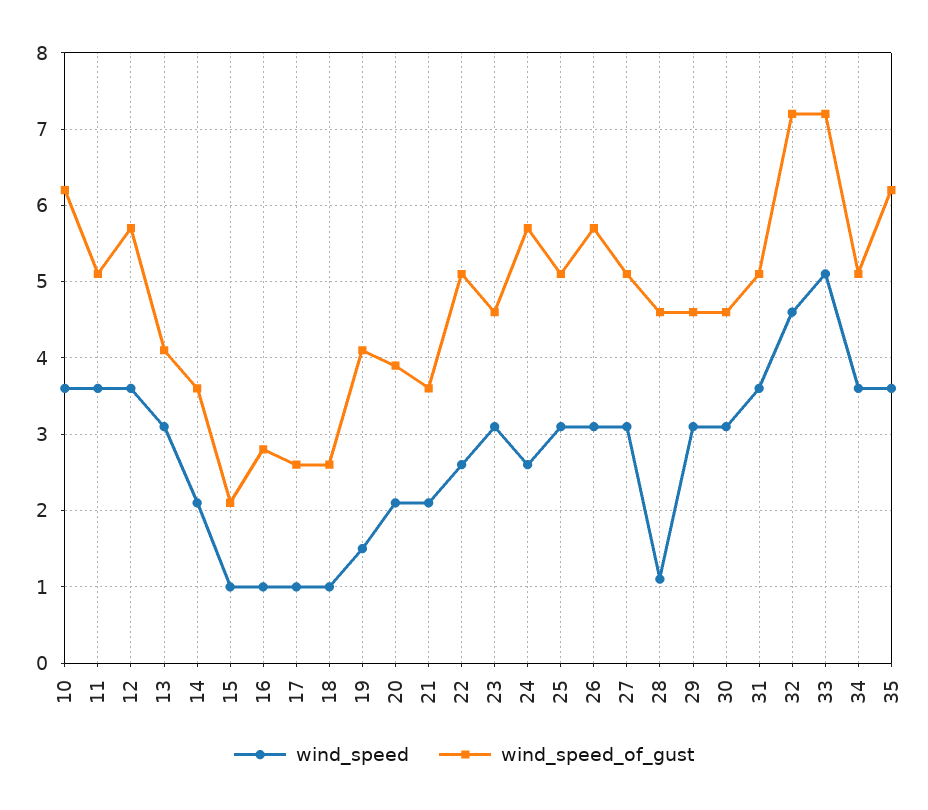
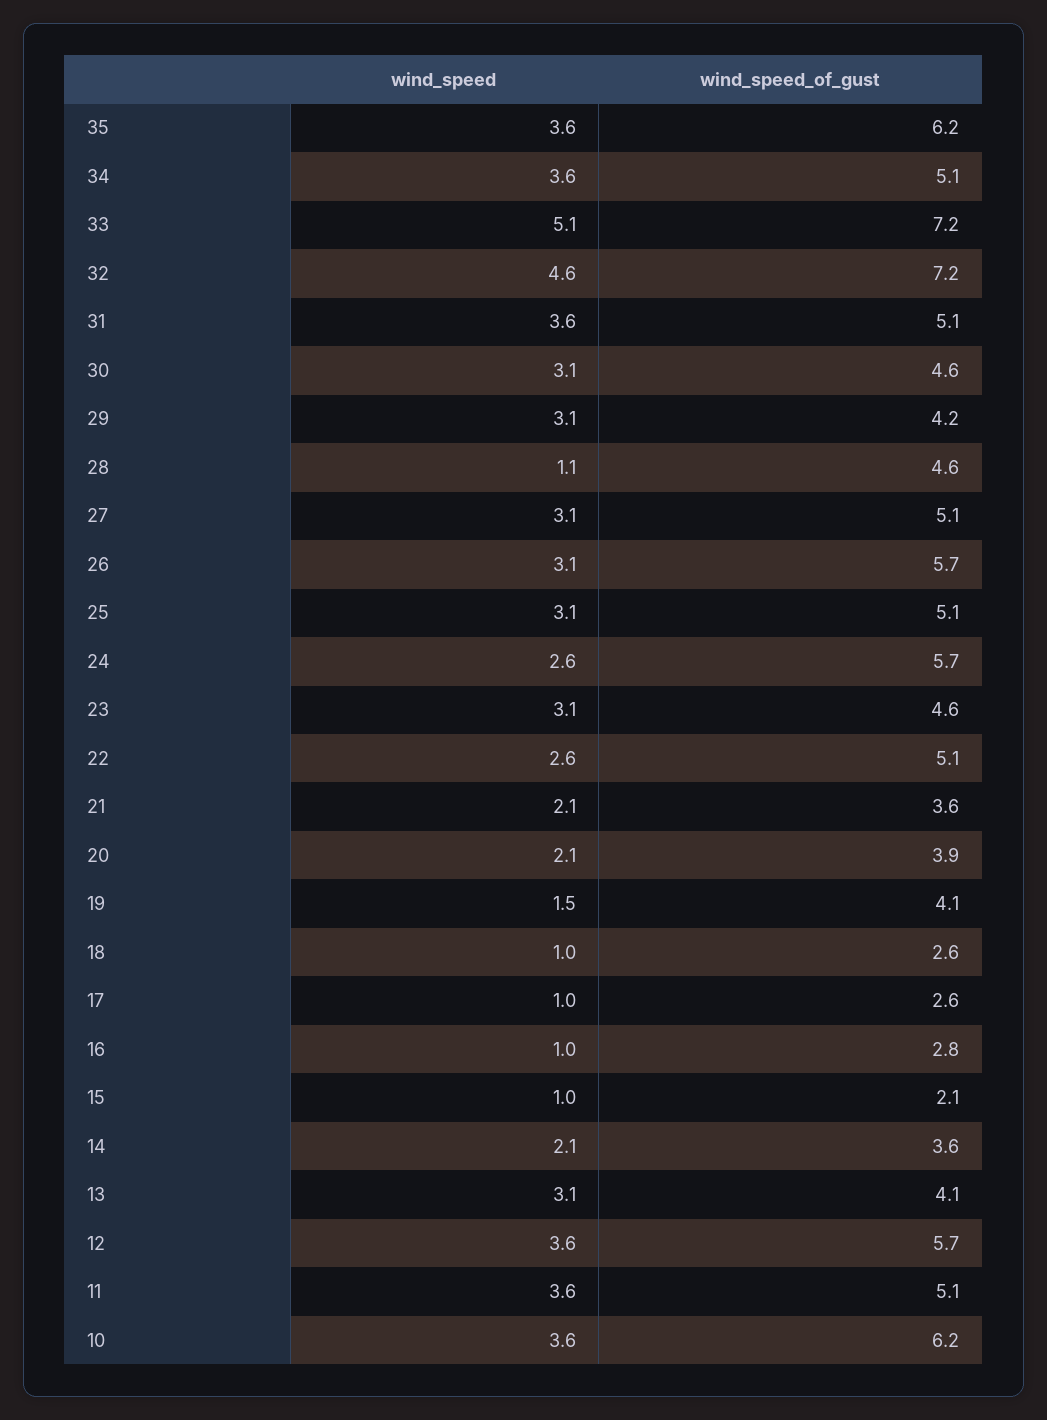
wind_speed_of_gust, 29: 4.6 -> 4.2

